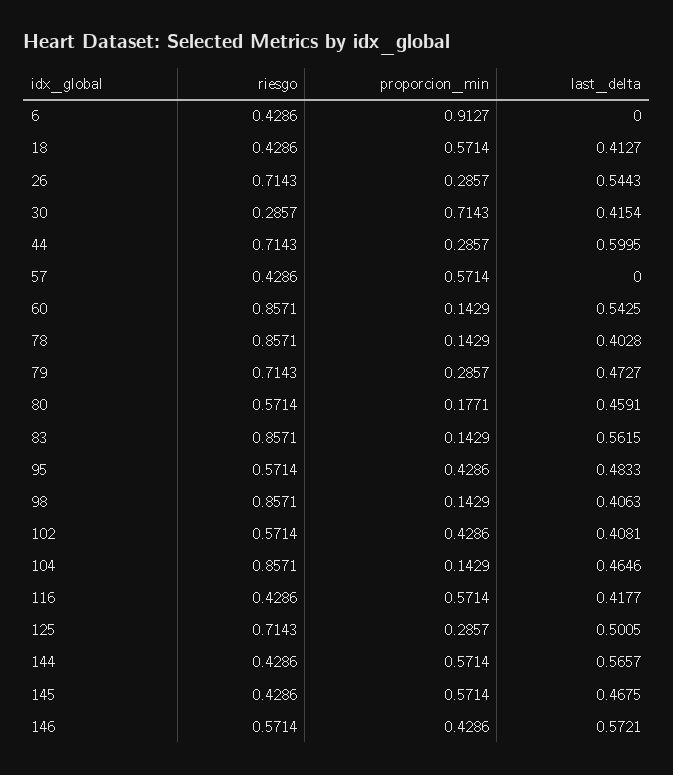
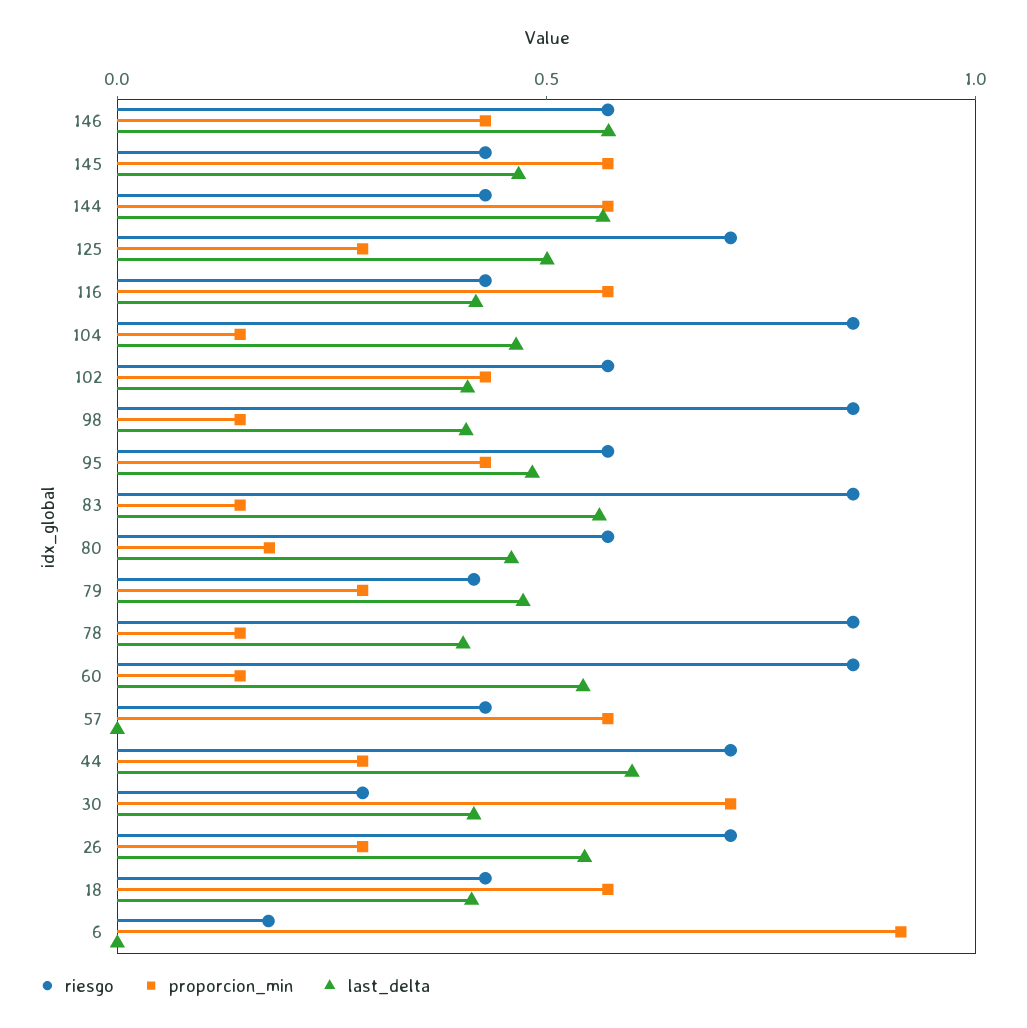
riesgo, 6: 0.4286 -> 0.2
riesgo, 79: 0.7143 -> 0.4

